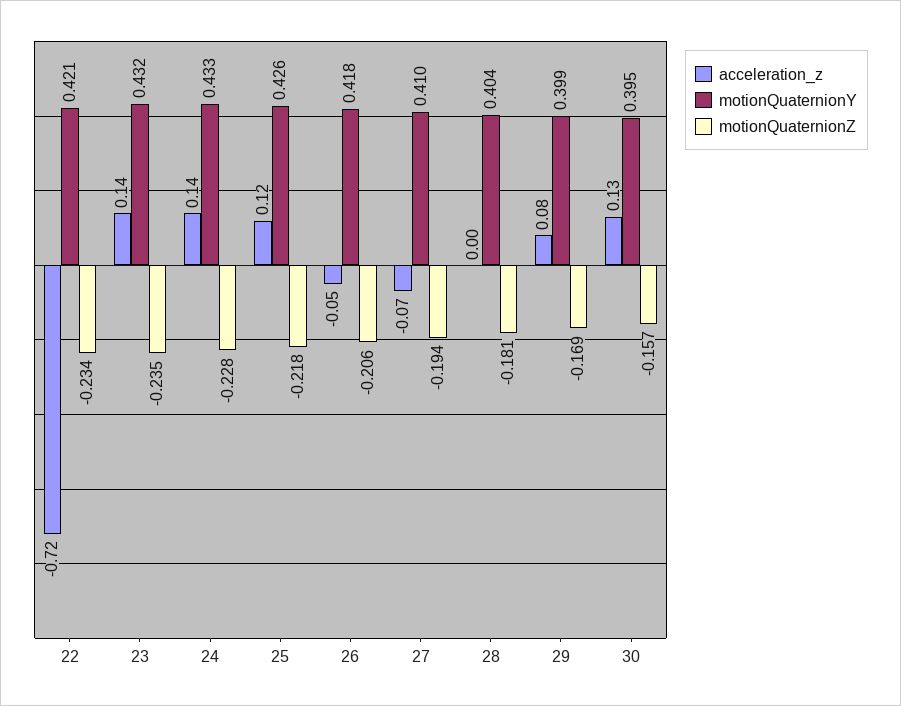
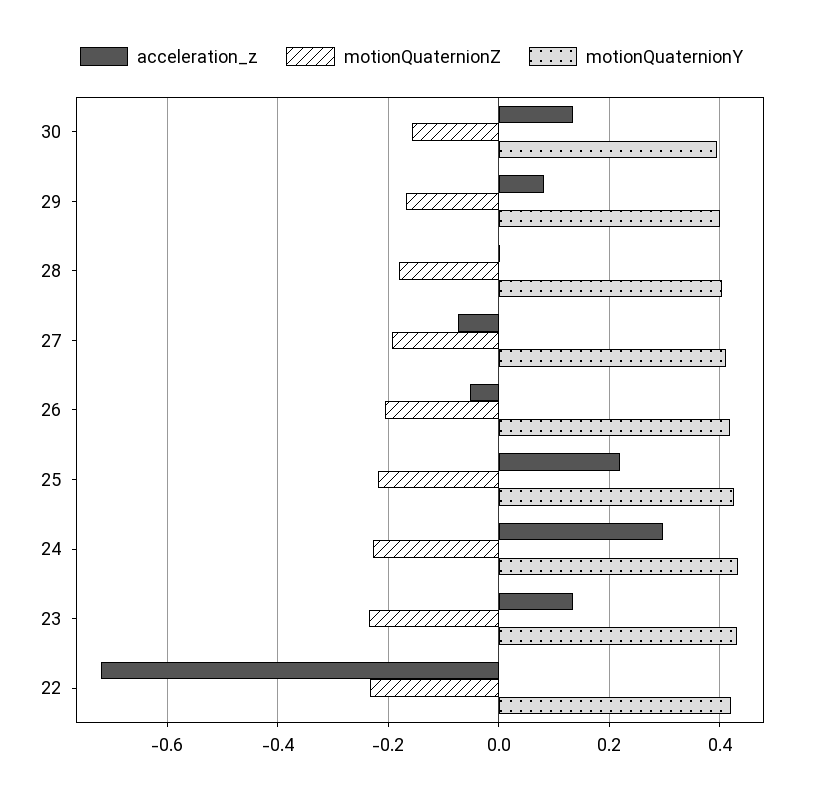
acceleration_z, 24: 0.14 -> 0.3
acceleration_z, 25: 0.12 -> 0.22

